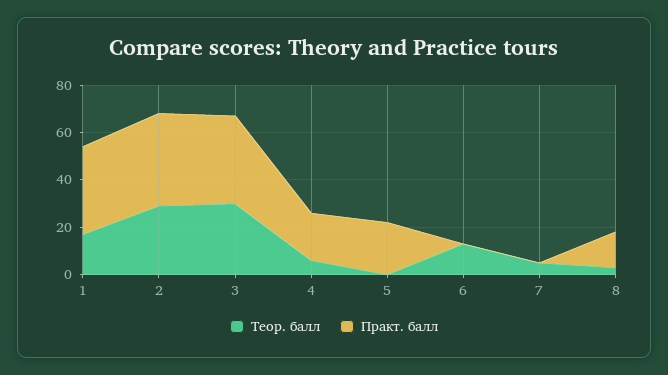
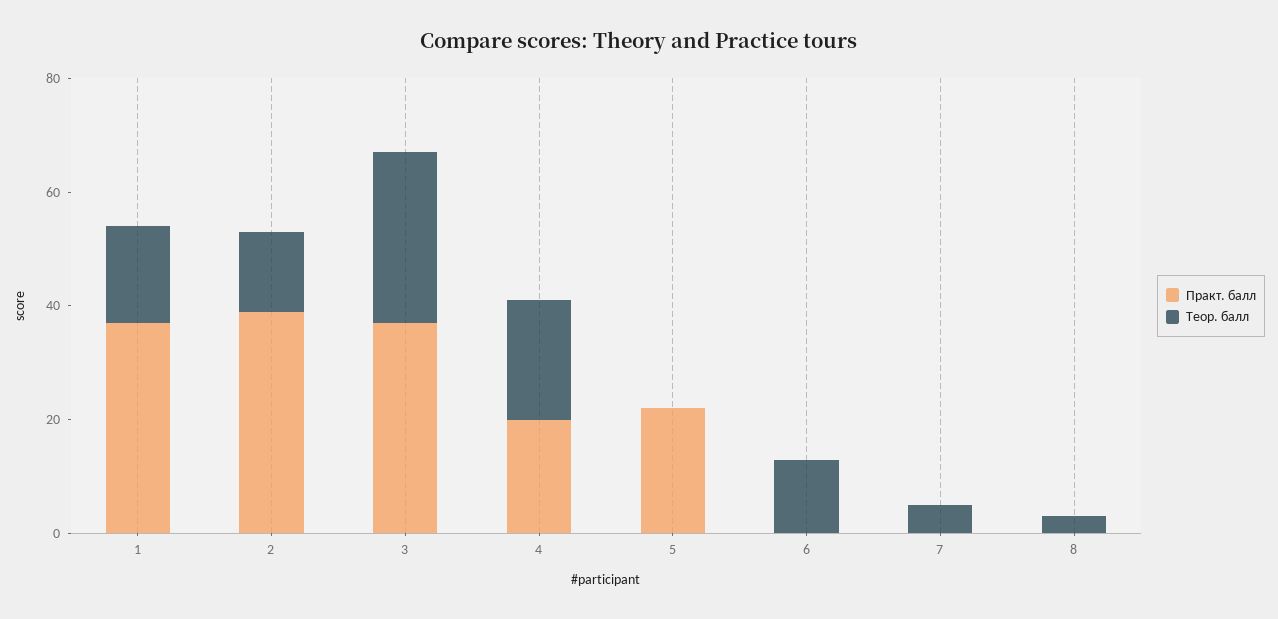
Теор. балл, 2: 30 -> 15
Теор. балл, 4: 5 -> 20
Практ. балл, 8: 15 -> 0

